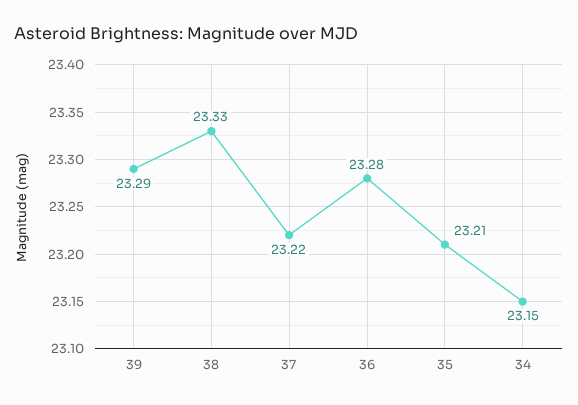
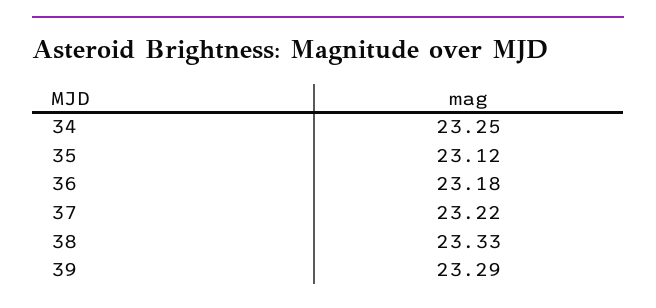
36: 23.28 -> 23.18
35: 23.21 -> 23.12
34: 23.15 -> 23.25

